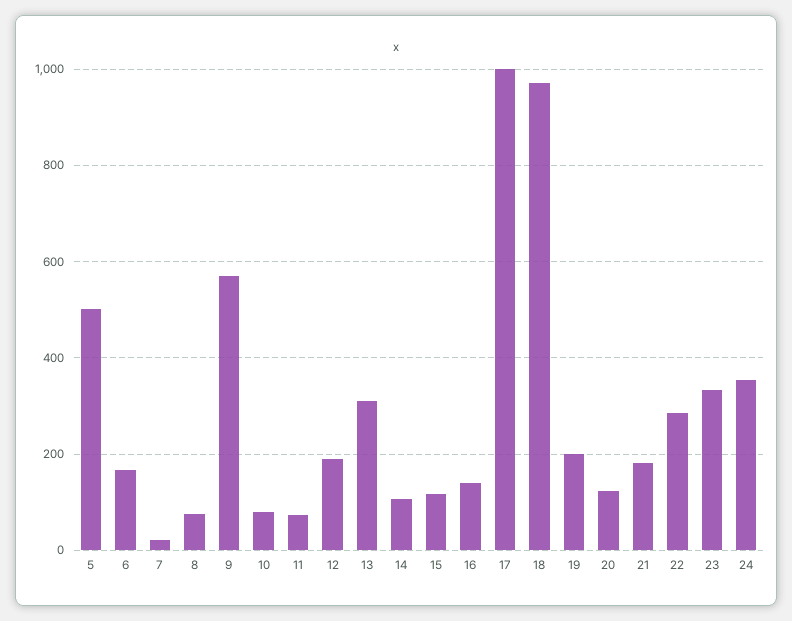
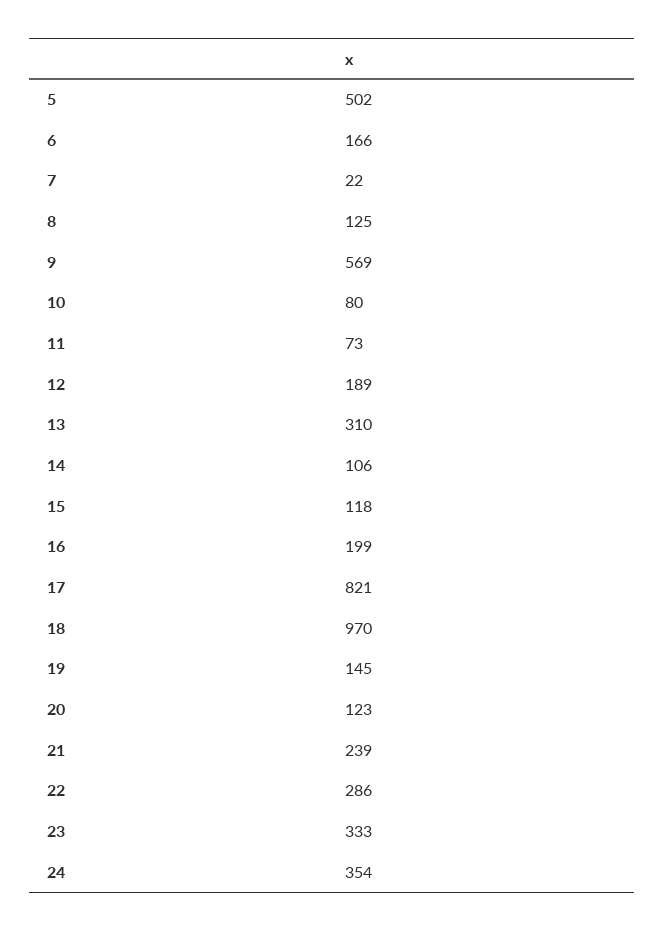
8: 80 -> 125
16: 140 -> 199
17: 1000 -> 821
19: 200 -> 145
21: 180 -> 239

